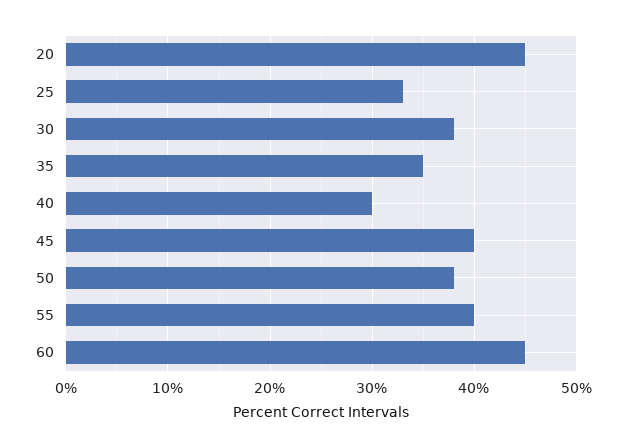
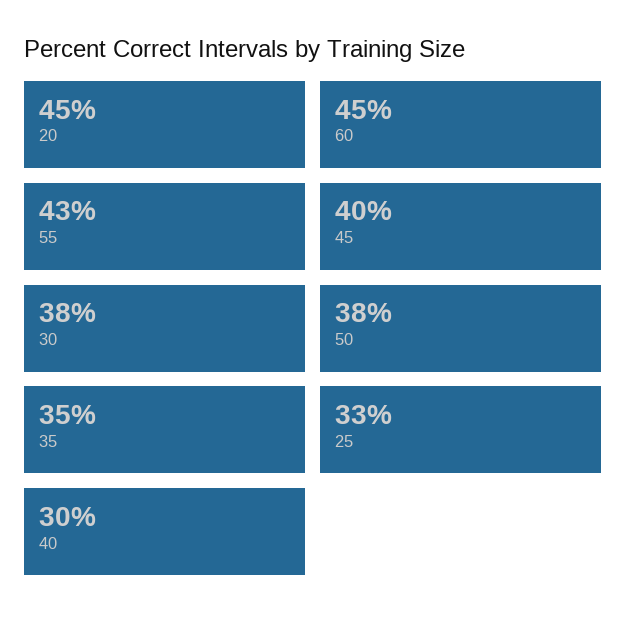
55: 40 -> 43

